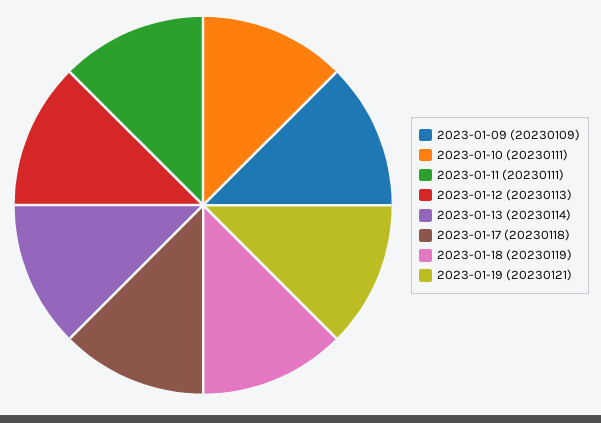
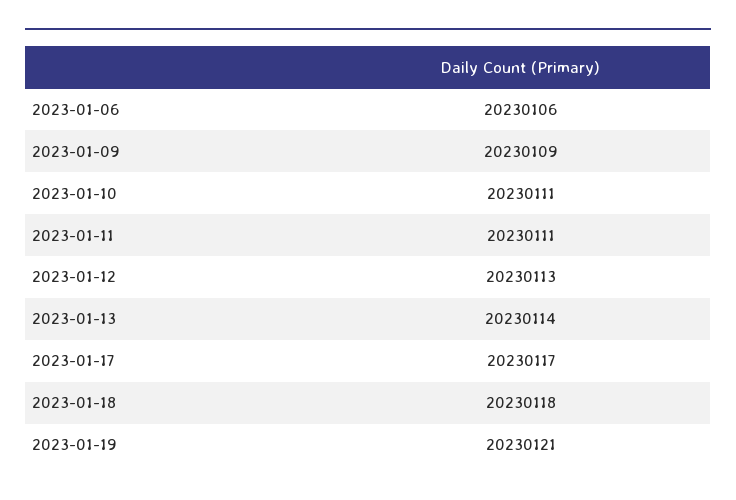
2023-01-17: 20230118 -> 20230117
2023-01-18: 20230119 -> 20230118
2023-01-06: none -> 20230106

